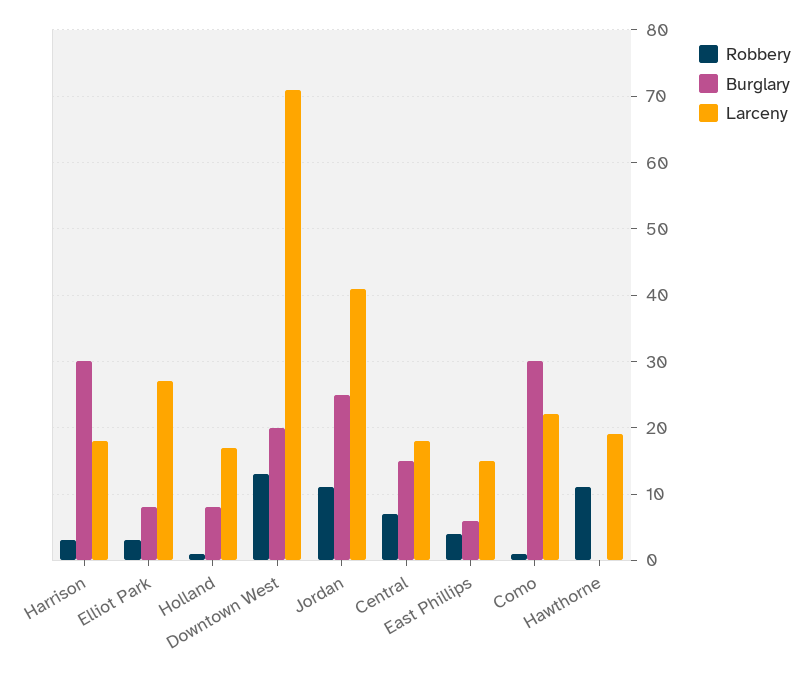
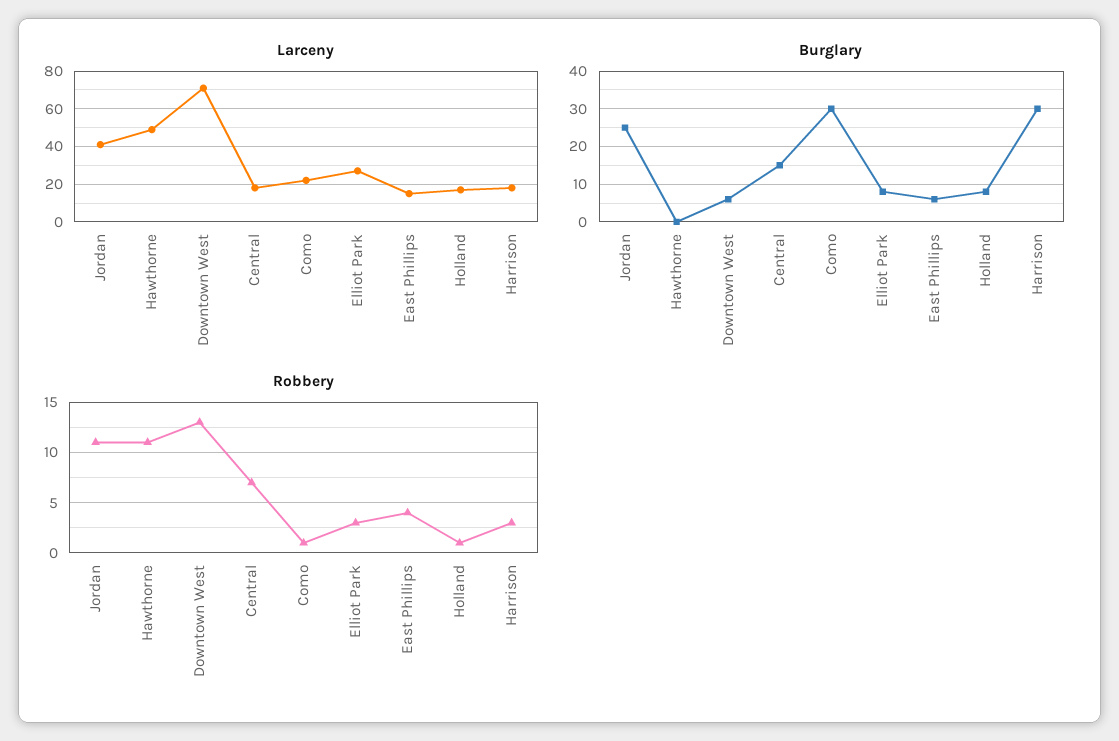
Burglary, Downtown West: 20 -> 5
Larceny, Hawthorne: 19 -> 50

